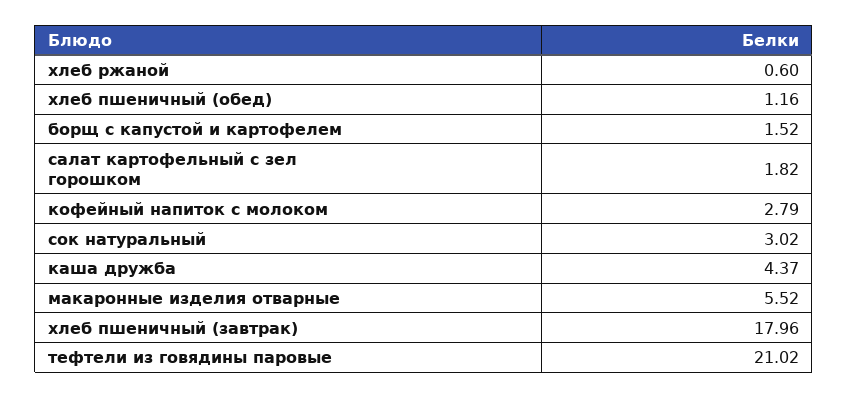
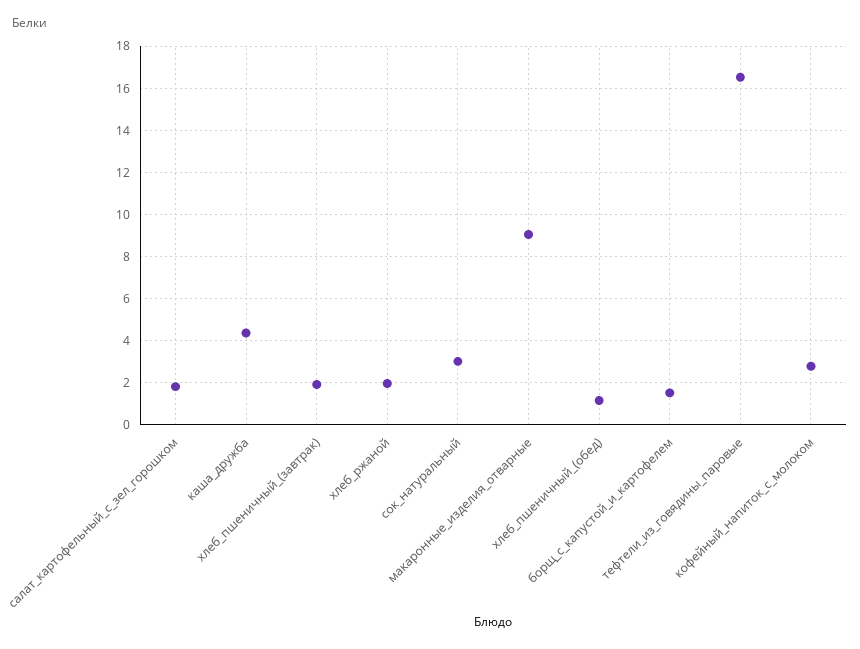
хлеб ржаной: 0.6 -> 2
макаронные изделия отварные: 5.52 -> 9
хлеб пшеничный (завтрак): 17.96 -> 2
тефтели из говядины паровые: 21.02 -> 16.5

